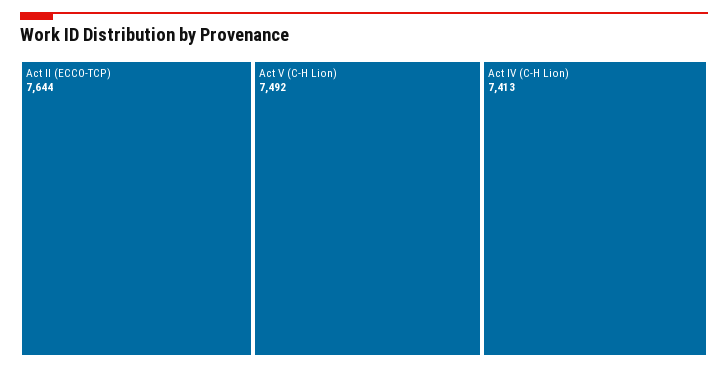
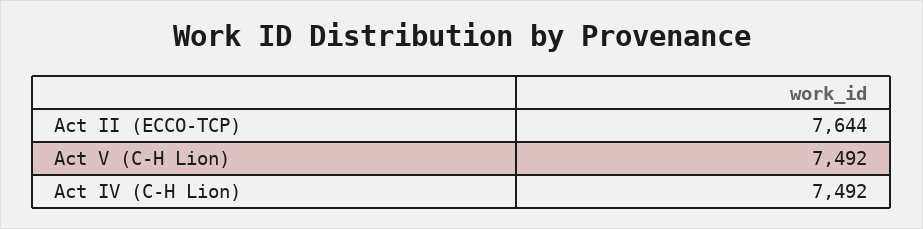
Act IV (C-H Lion): 7413 -> 7492

